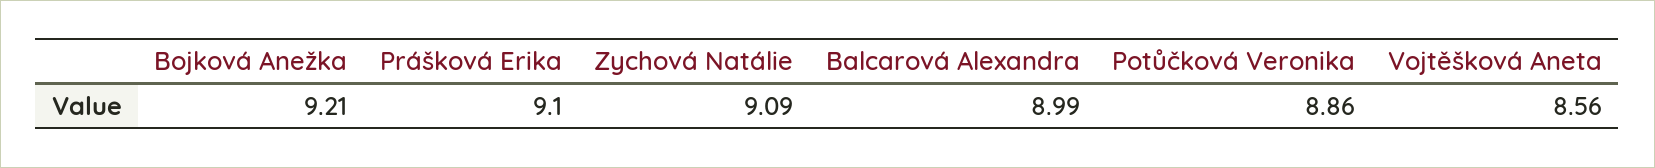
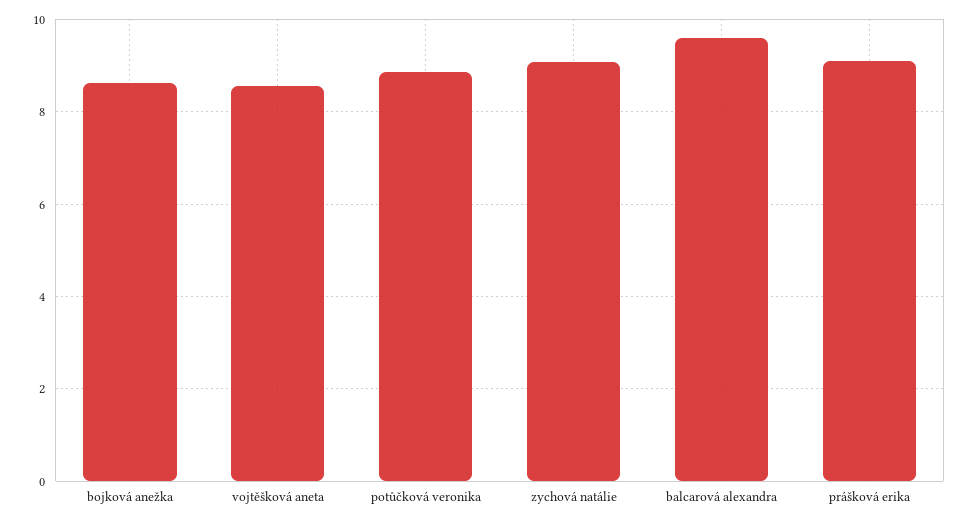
Bojková Anežka: 9.21 -> 8.6
Balcarová Alexandra: 8.99 -> 9.6

